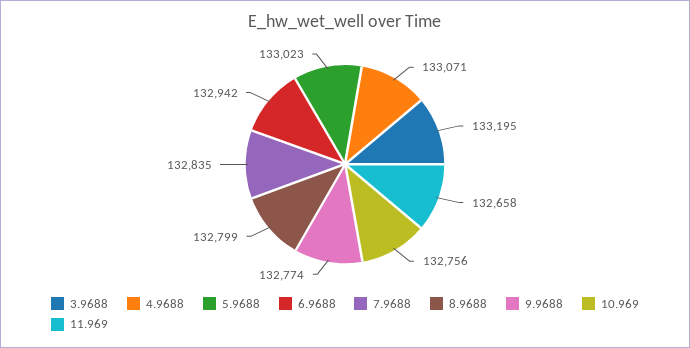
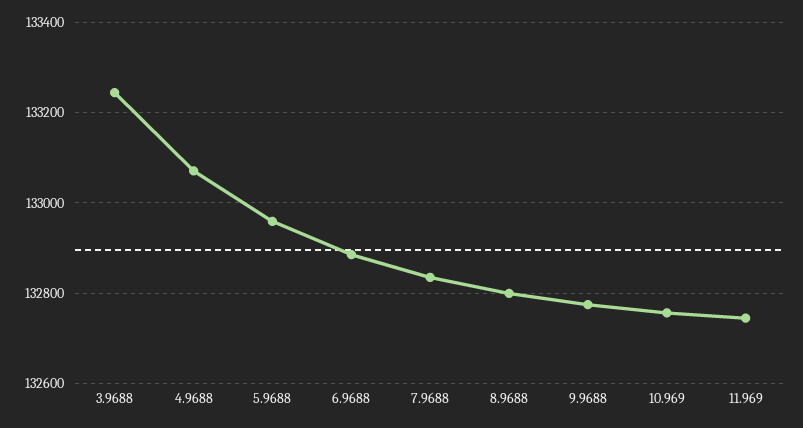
3.9688: 133195 -> 133240
5.9688: 133023 -> 132960
6.9688: 132942 -> 132880
11.969: 132658 -> 132740

